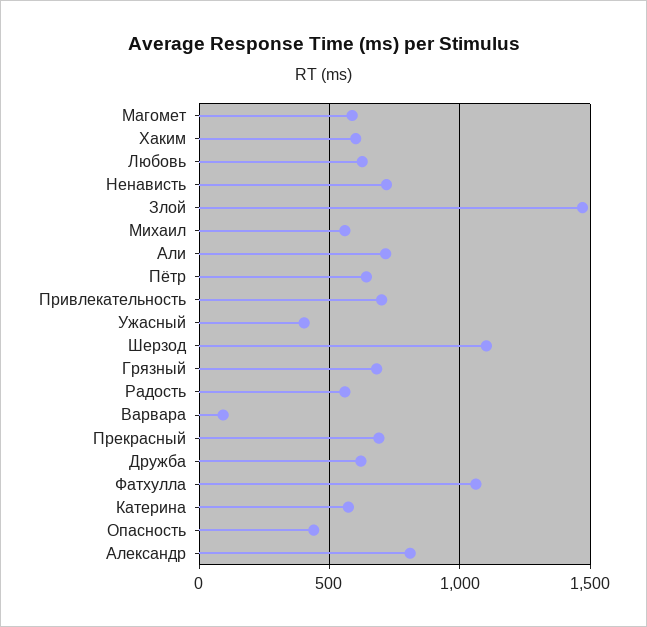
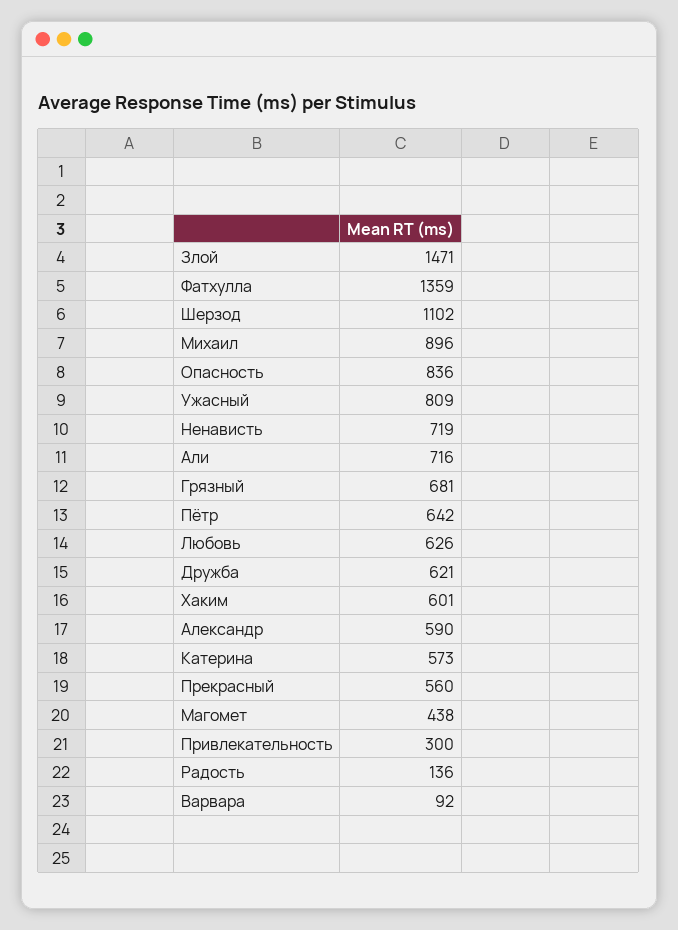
Магомет: 600 -> 438
Михаил: 550 -> 896
Привлекательность: 700 -> 300
Ужасный: 400 -> 809
Радость: 550 -> 136
Прекрасный: 700 -> 560
Фатхулла: 1050 -> 1359
Опасность: 450 -> 836
Александр: 800 -> 590

